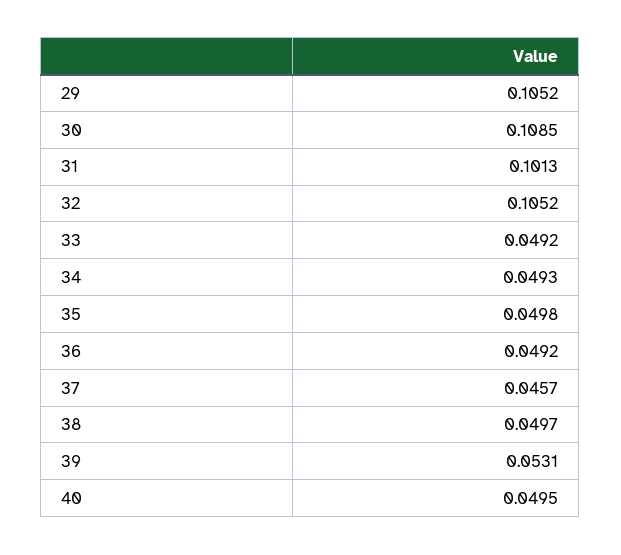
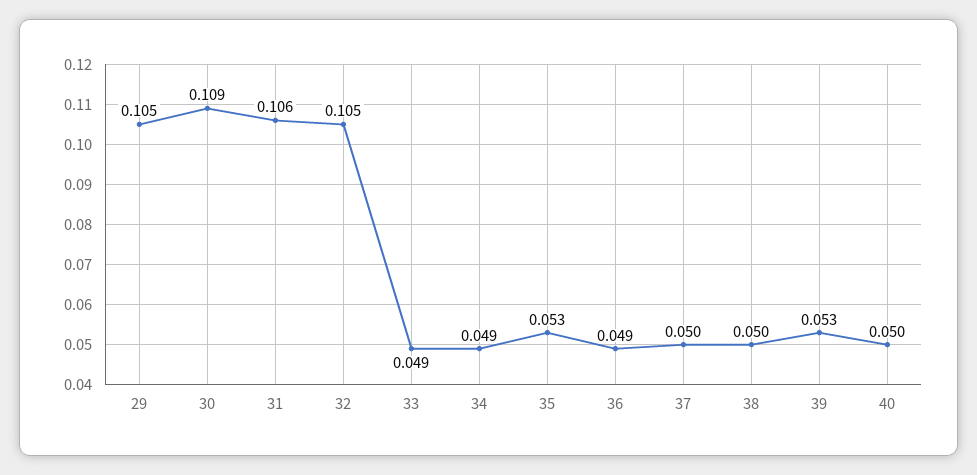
31: 0.1013 -> 0.106
35: 0.0498 -> 0.053
37: 0.0457 -> 0.05

